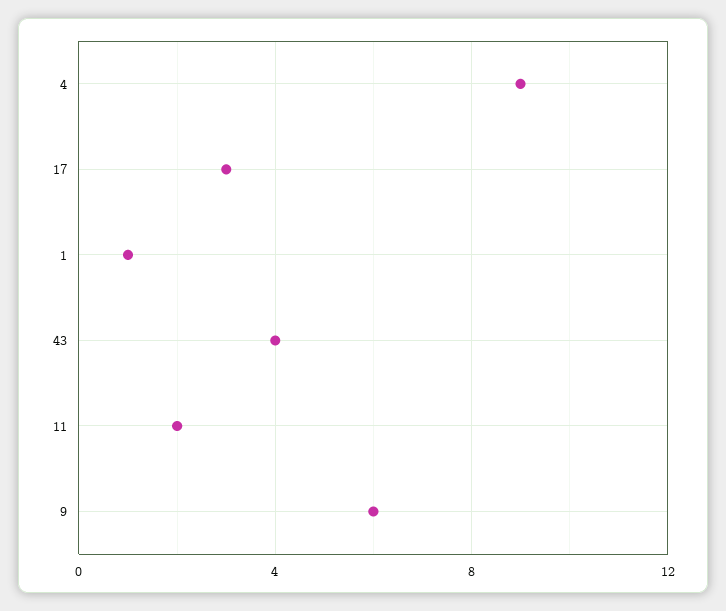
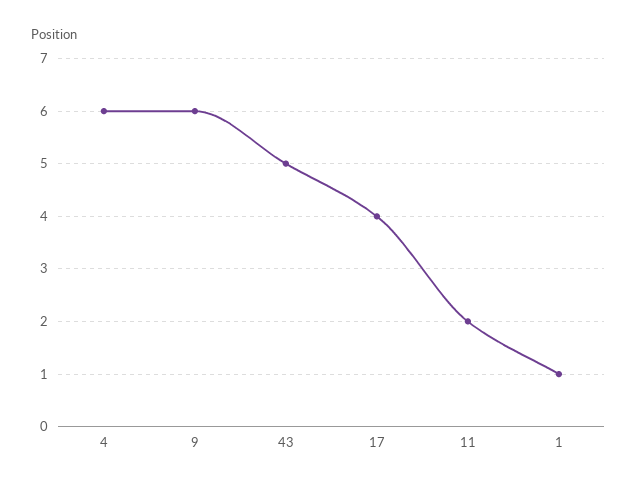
4: 9 -> 6
17: 3 -> 4
43: 4 -> 5

